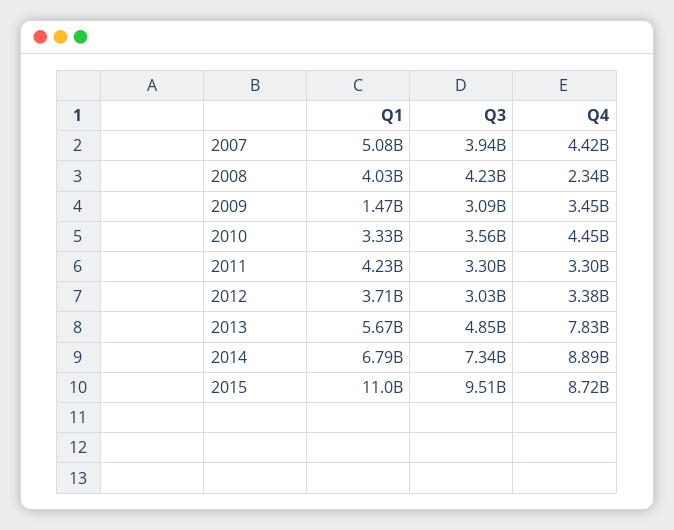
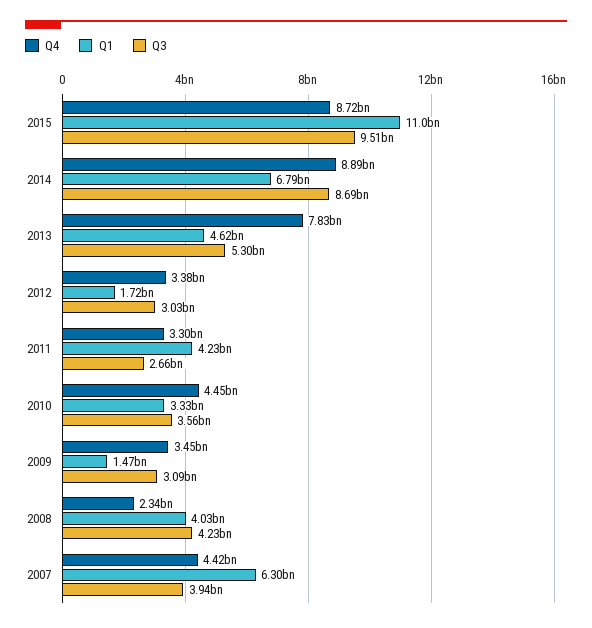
Q1, 2007: 5080000000 -> 6300000000
Q3, 2011: 3300000000 -> 2660000000
Q1, 2012: 3710000000 -> 1720000000
Q1, 2013: 5670000000 -> 4620000000
Q3, 2013: 4850000000 -> 5300000000
Q3, 2014: 7340000000 -> 8690000000

